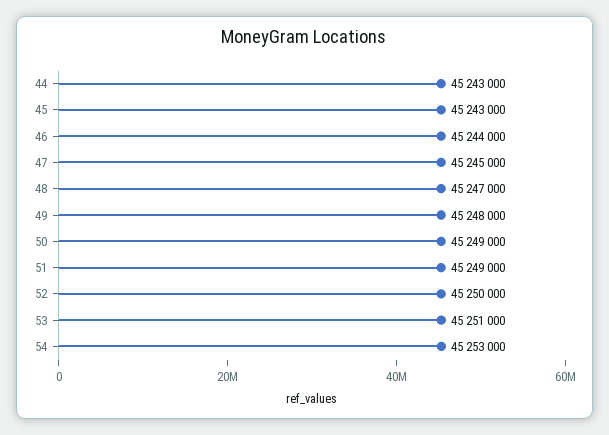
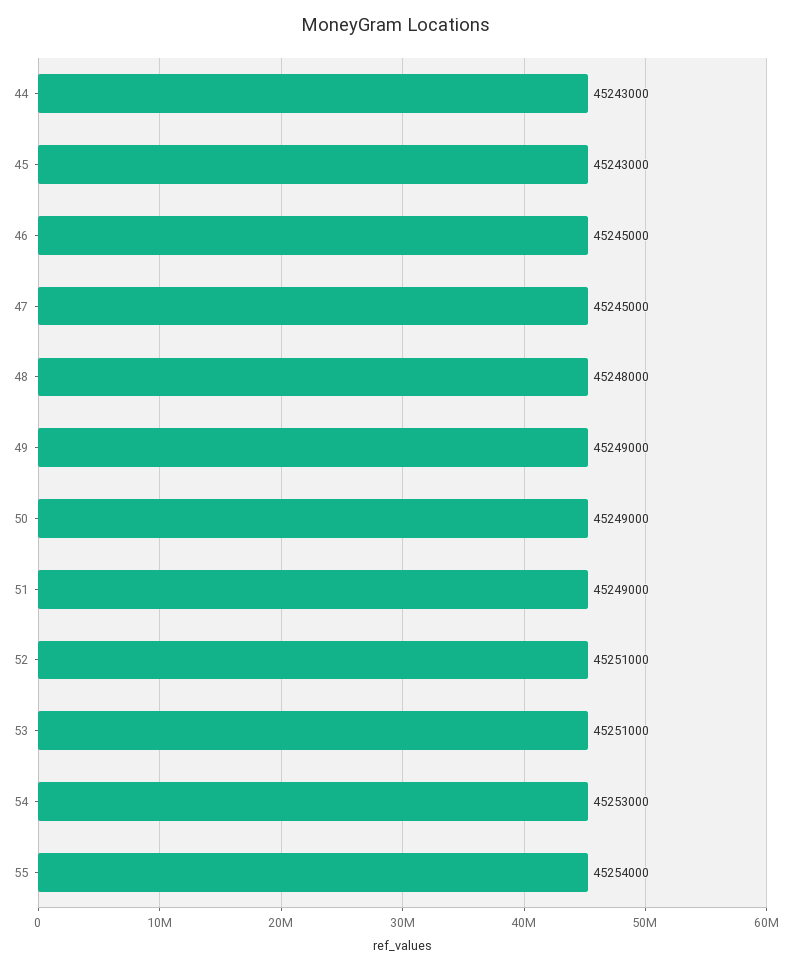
46: 45244000 -> 45245000
48: 45247000 -> 45248000
49: 45248000 -> 45249000
52: 45250000 -> 45251000
55: none -> 45254000

